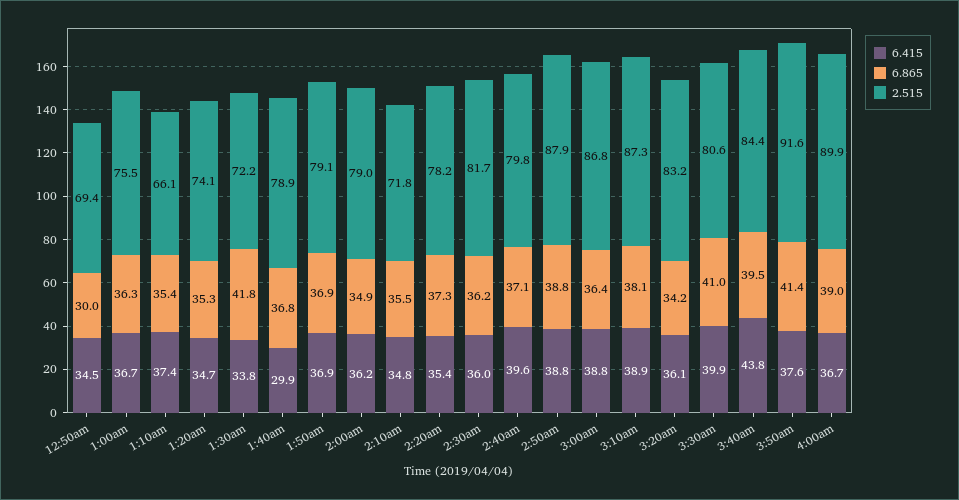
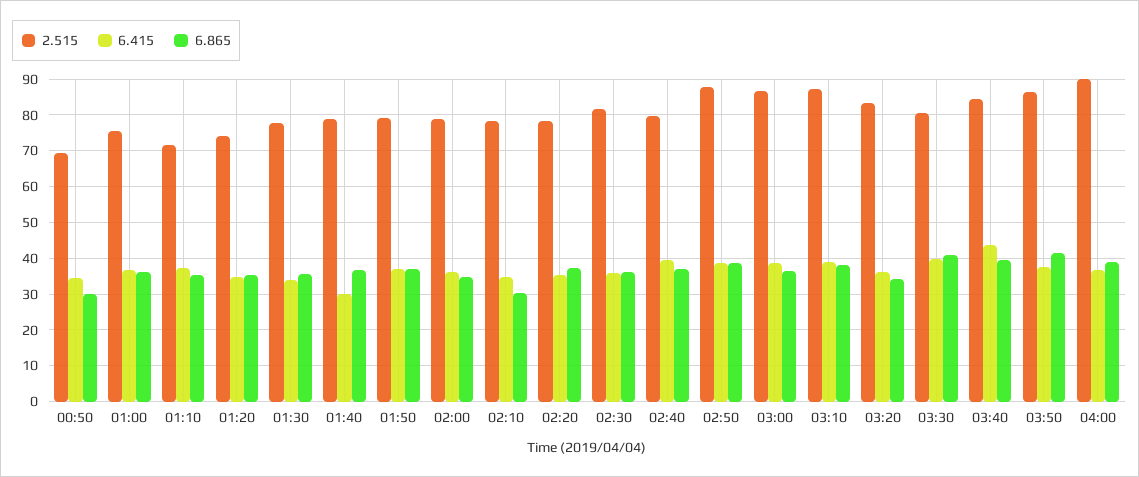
2.515, 1:10am: 66.1 -> 72
6.865, 1:30am: 41.8 -> 36
2.515, 1:30am: 72.2 -> 78
6.865, 2:10am: 35.5 -> 30
2.515, 2:10am: 71.8 -> 78
2.515, 3:50am: 91.6 -> 86

